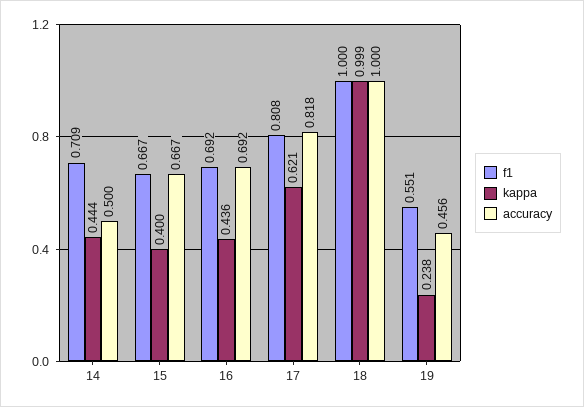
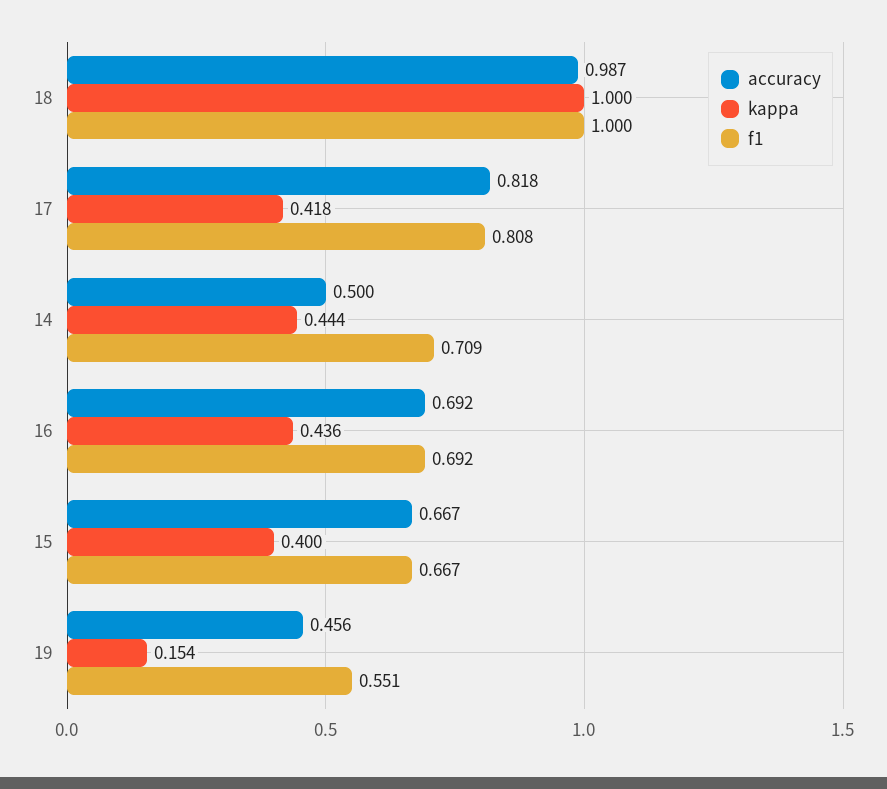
kappa, 17: 0.621 -> 0.418
kappa, 18: 0.999 -> 1
accuracy, 18: 1 -> 0.987
kappa, 19: 0.238 -> 0.154

